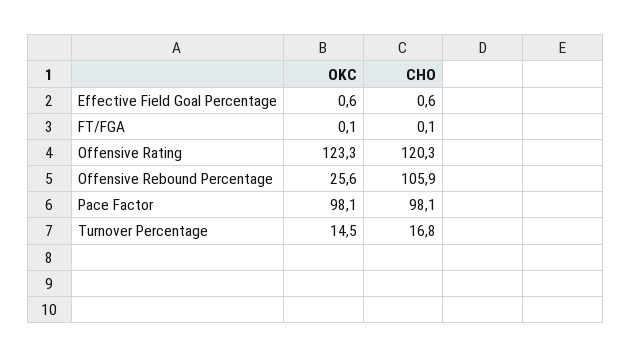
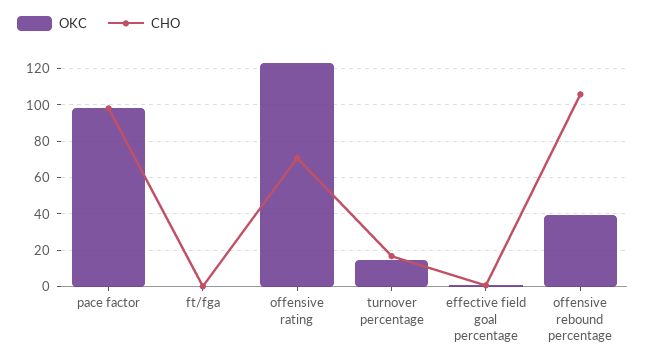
CHO, Offensive Rating: 120.3 -> 70
OKC, Offensive Rebound Percentage: 25.6 -> 40

